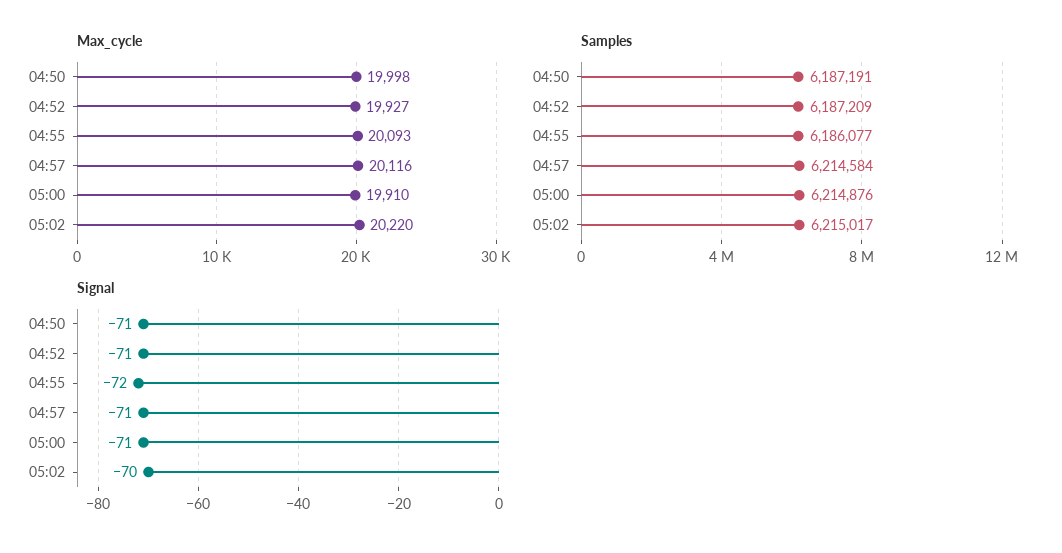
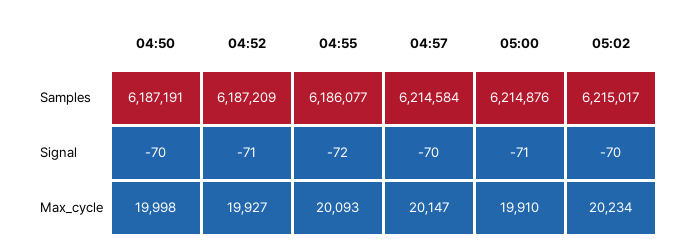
Max_cycle, 04:57: 20116 -> 20147
Max_cycle, 05:02: 20220 -> 20234
Signal, 04:50: -71 -> -70
Signal, 04:57: -71 -> -70

